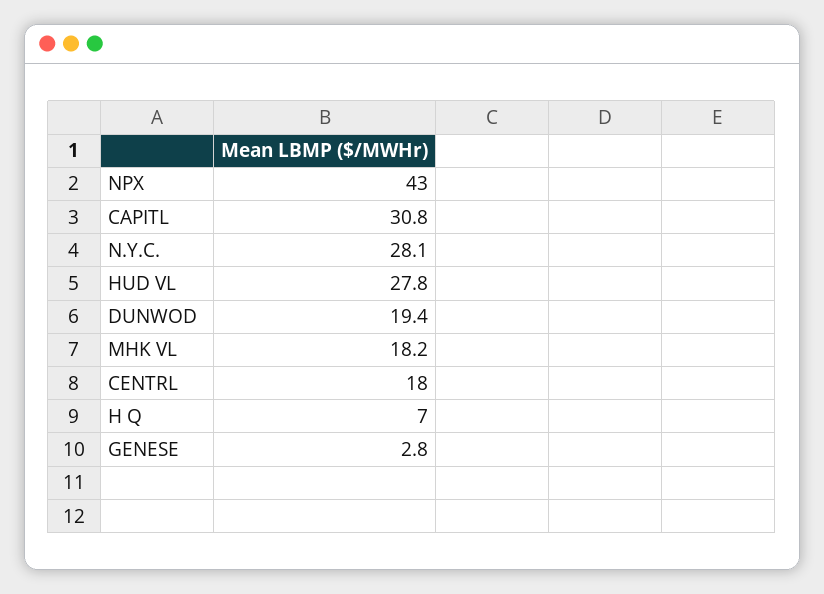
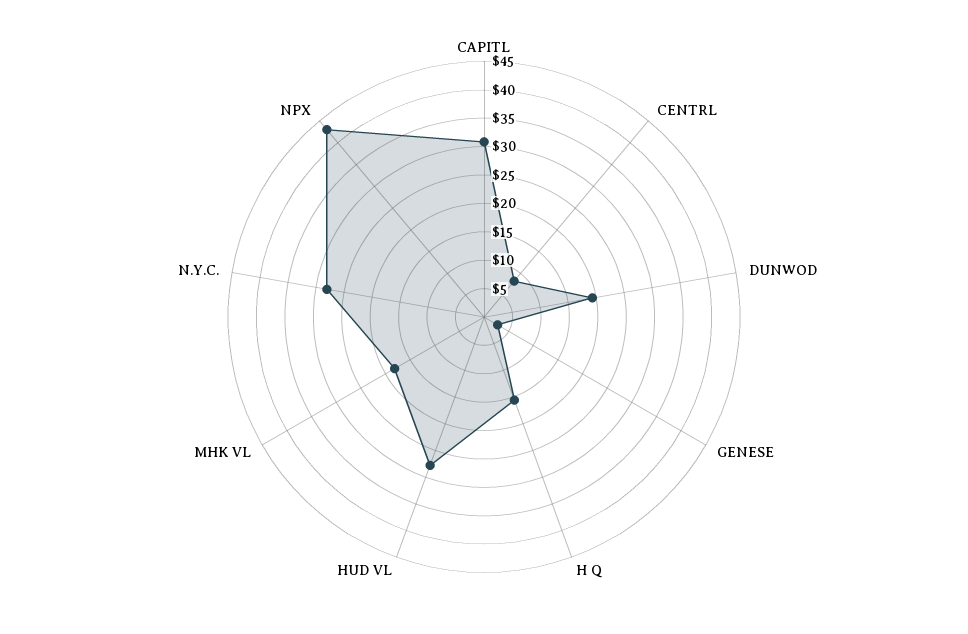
CENTRL: 18 -> 7.5
H Q: 7 -> 15

